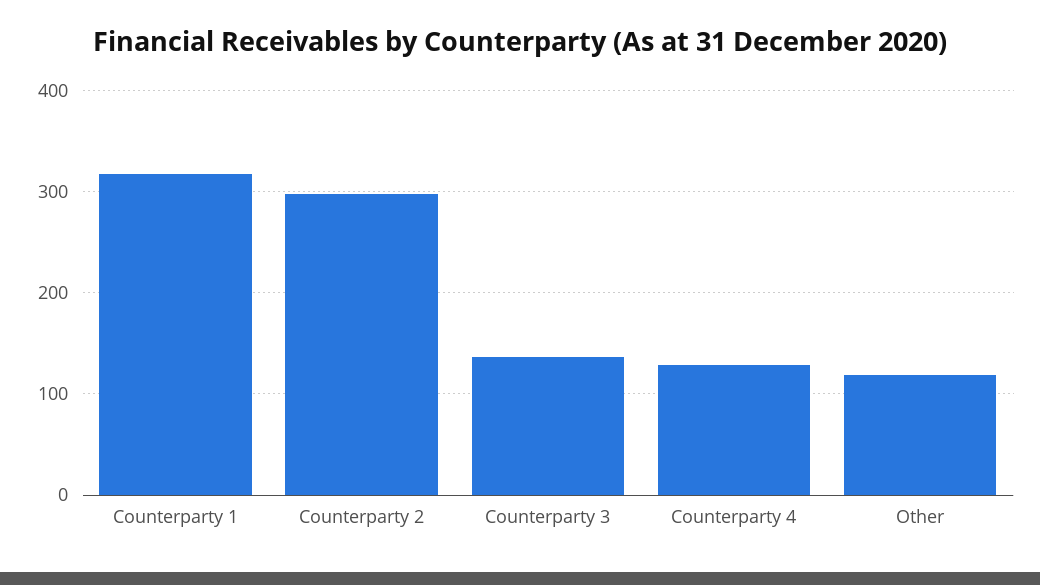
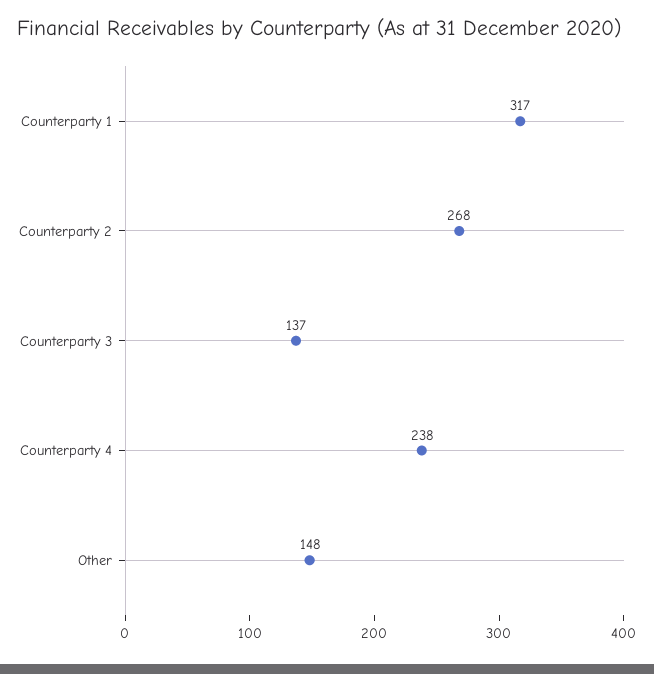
Counterparty 2: 300 -> 268
Counterparty 4: 130 -> 238
Other: 120 -> 148

